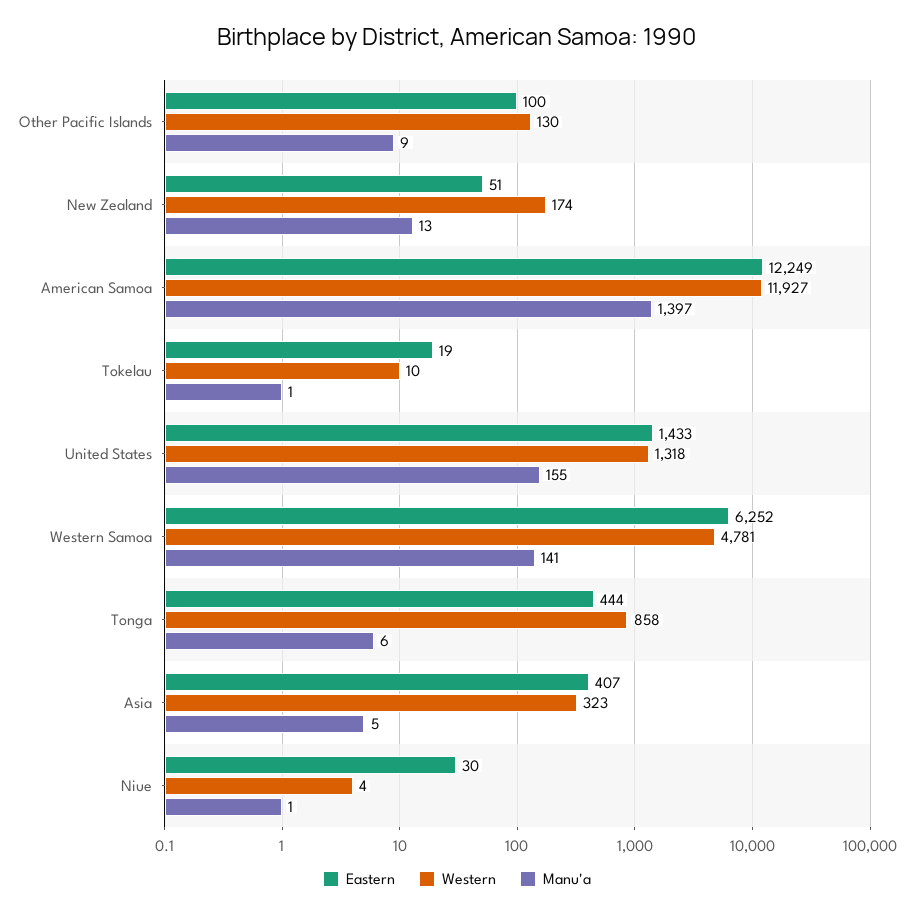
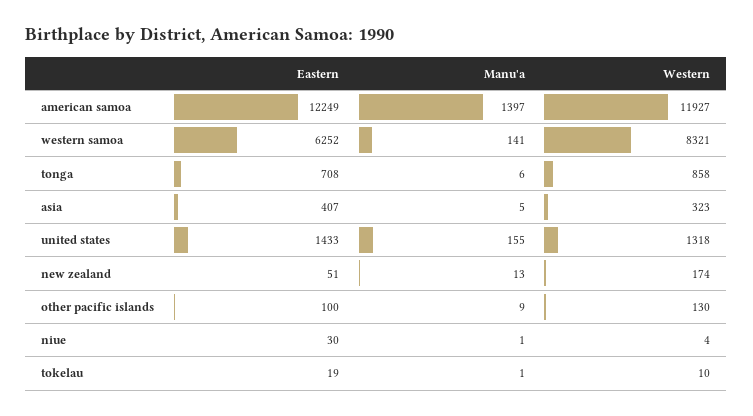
Western, Western Samoa: 4781 -> 8321
Eastern, Tonga: 444 -> 708

